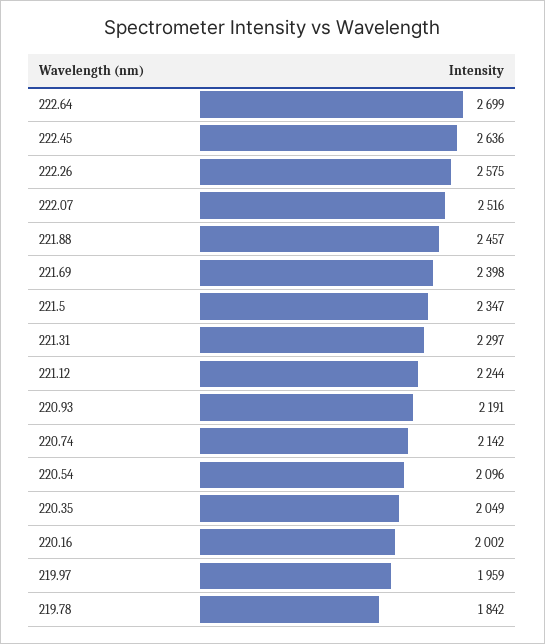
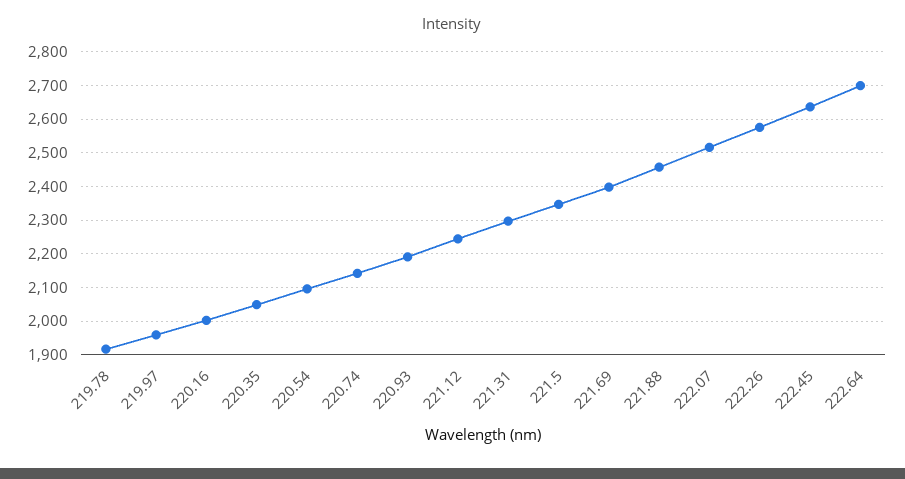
219.78: 1842 -> 1920

